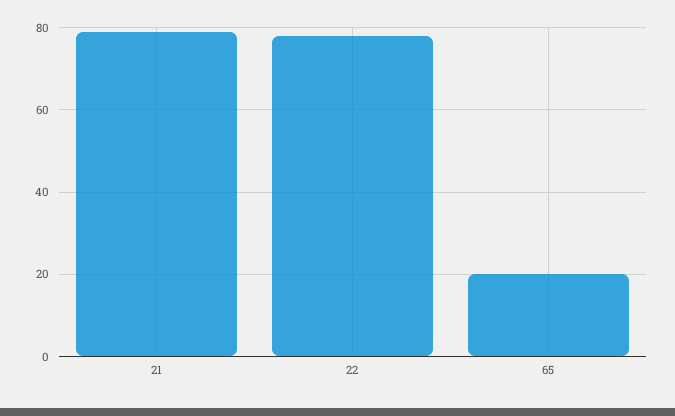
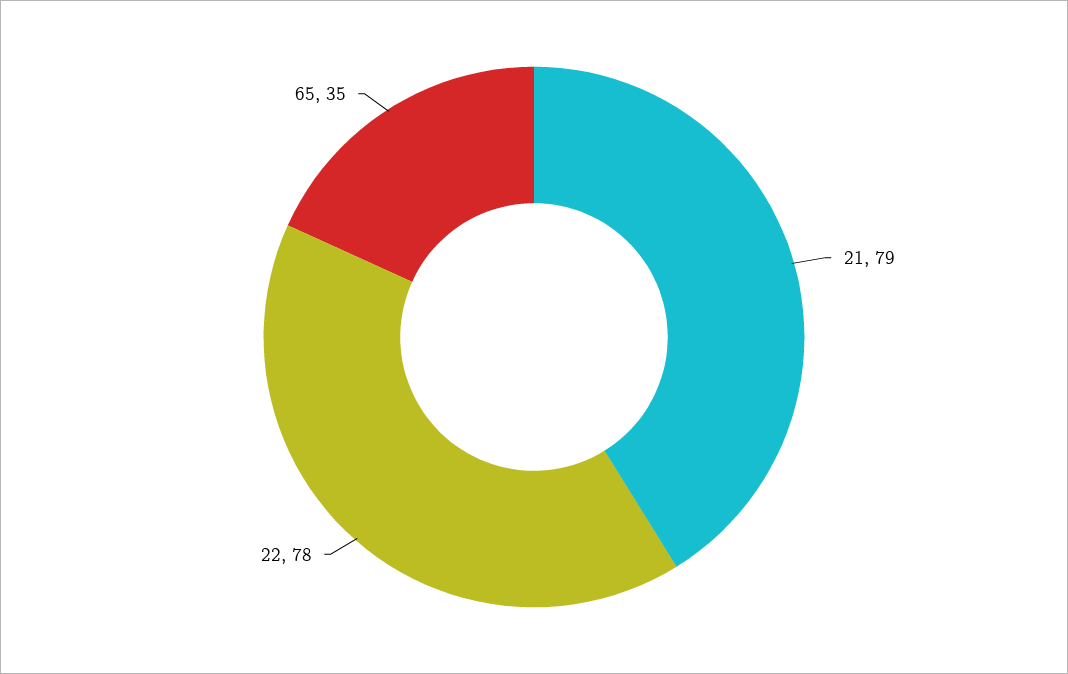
65: 20 -> 35

